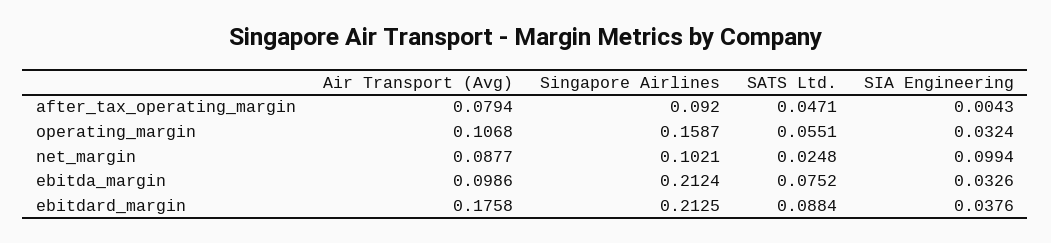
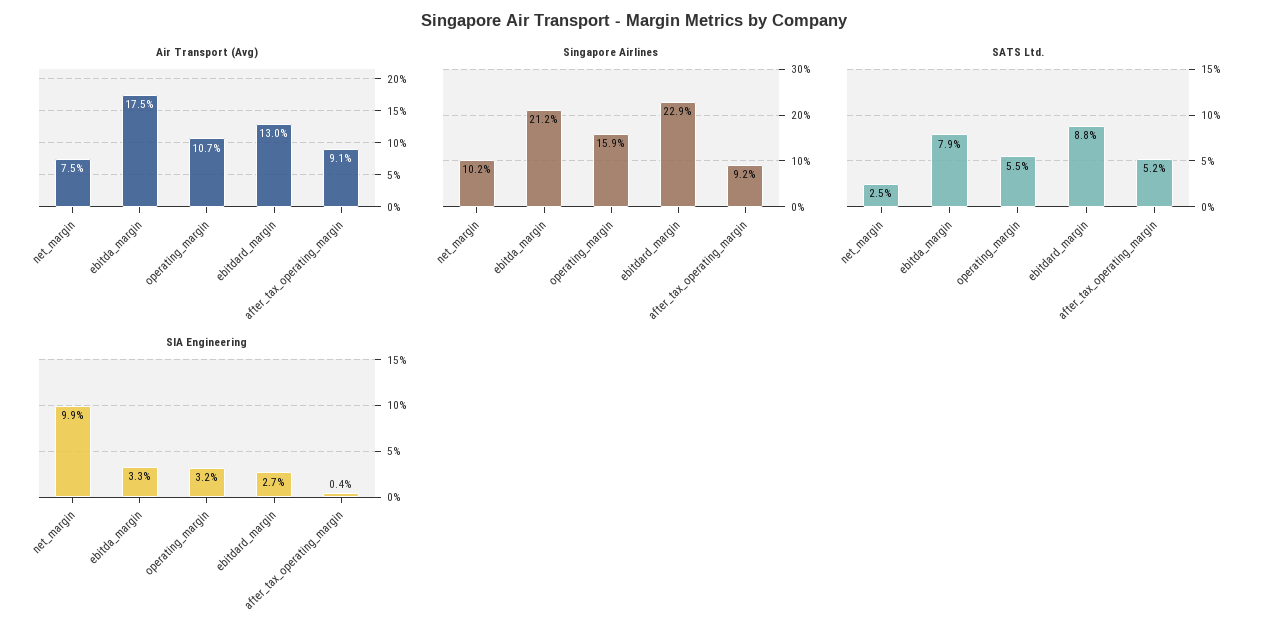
Air Transport (Avg), after_tax_operating_margin: 0.0794 -> 0.091
SATS Ltd., after_tax_operating_margin: 0.0471 -> 0.052
Air Transport (Avg), net_margin: 0.0877 -> 0.075
Air Transport (Avg), ebitda_margin: 0.0986 -> 0.175
SATS Ltd., ebitda_margin: 0.0752 -> 0.079
Air Transport (Avg), ebitdard_margin: 0.1758 -> 0.13
Singapore Airlines, ebitdard_margin: 0.2125 -> 0.229
SIA Engineering, ebitdard_margin: 0.0376 -> 0.027

